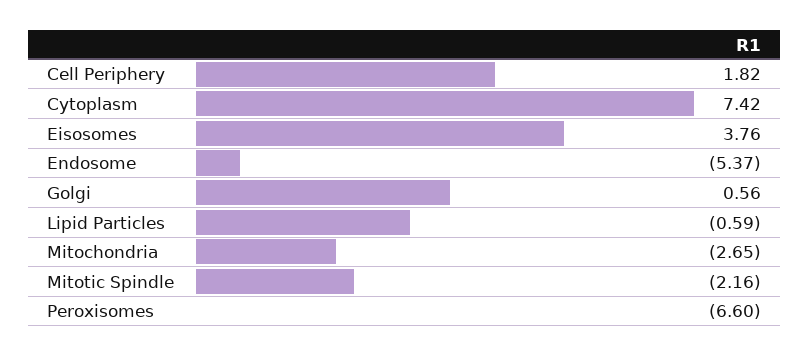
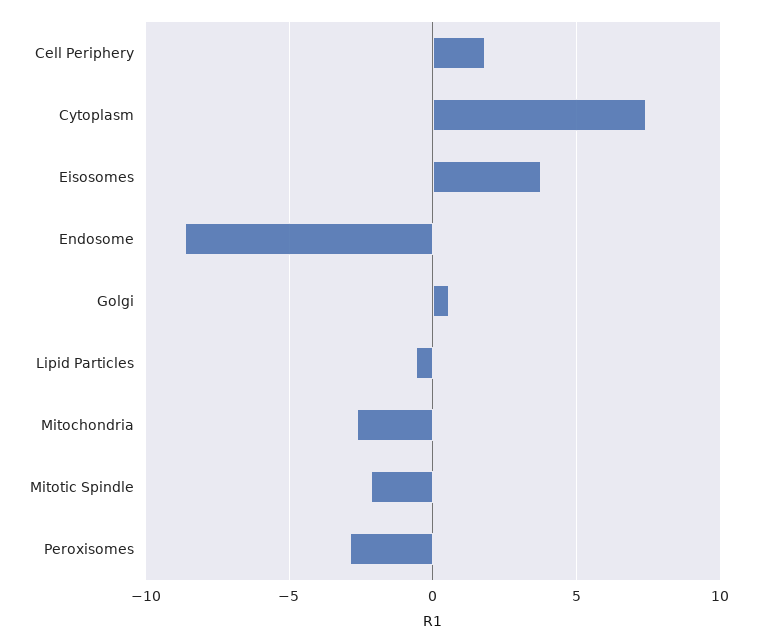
Endosome: -5.37 -> -8.5
Peroxisomes: -6.6 -> -3

